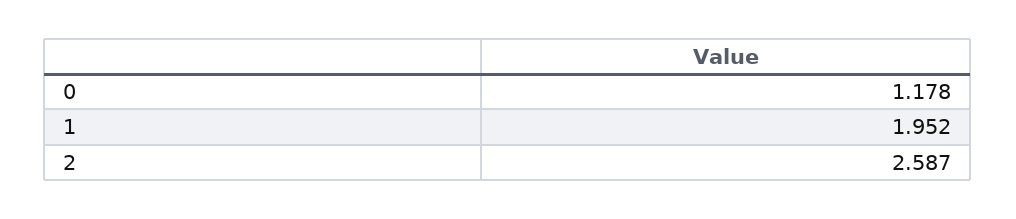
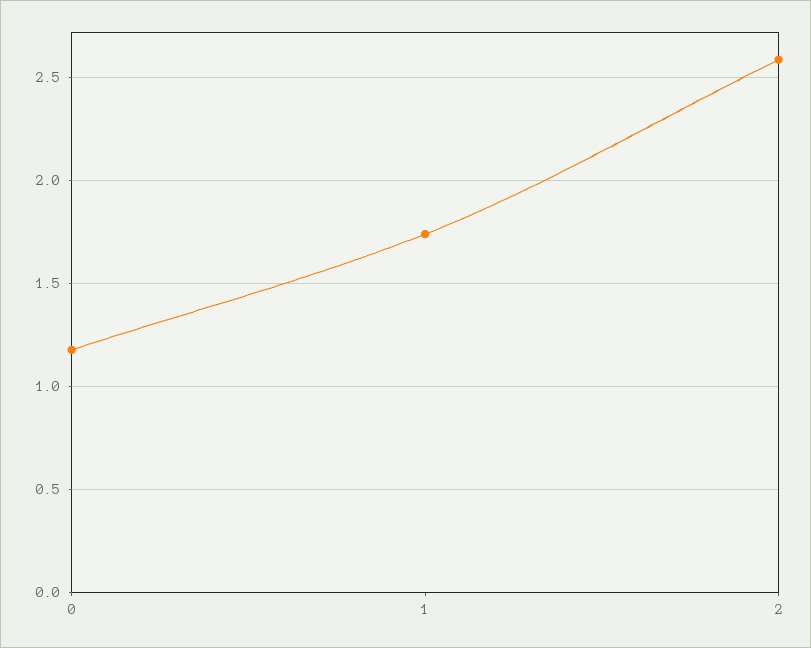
1: 1.952 -> 1.75

